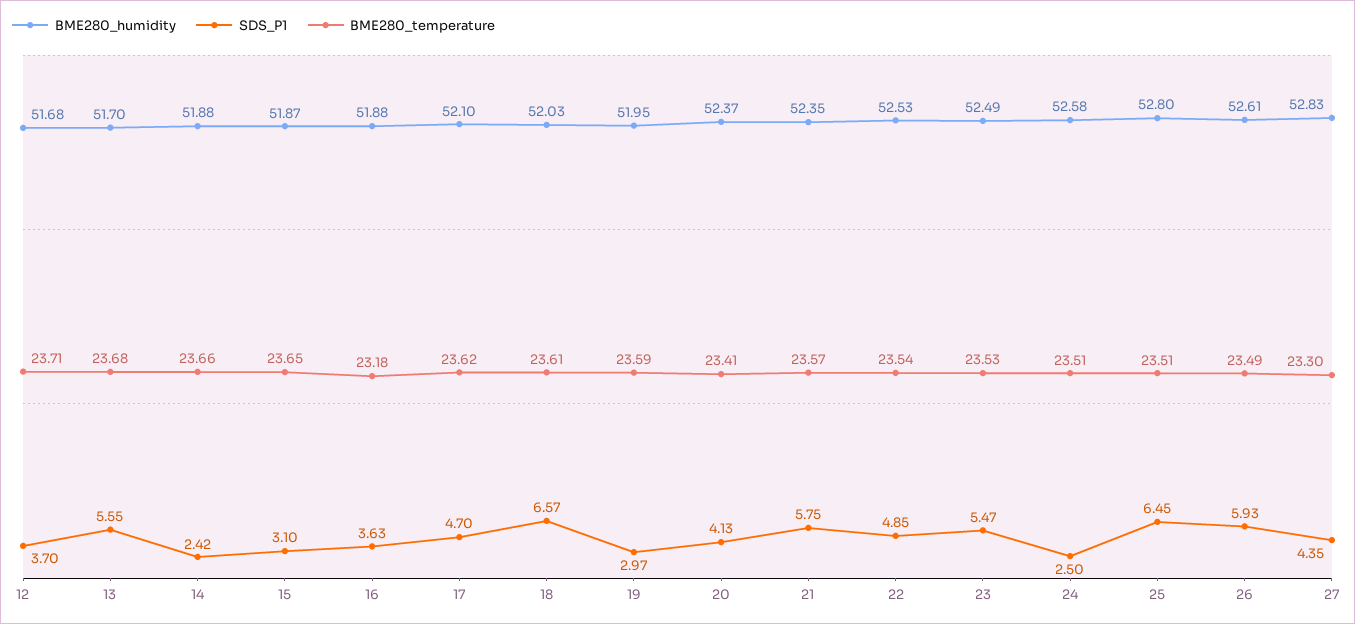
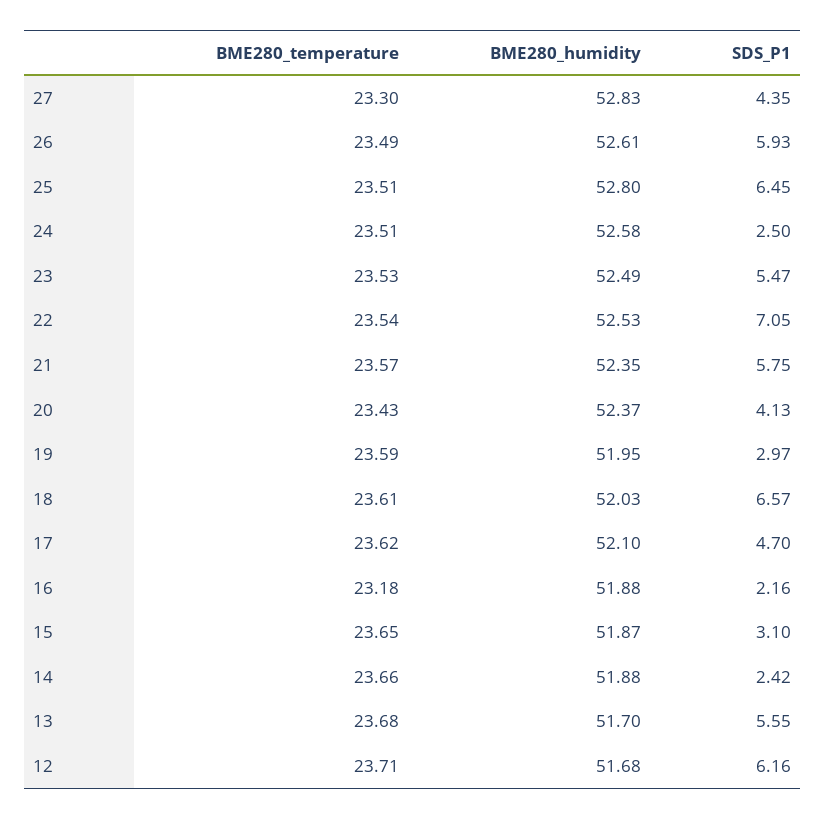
SDS_P1, 12: 3.7 -> 6.16
SDS_P1, 16: 3.63 -> 2.16
BME280_temperature, 20: 23.41 -> 23.43
SDS_P1, 22: 4.85 -> 7.05

